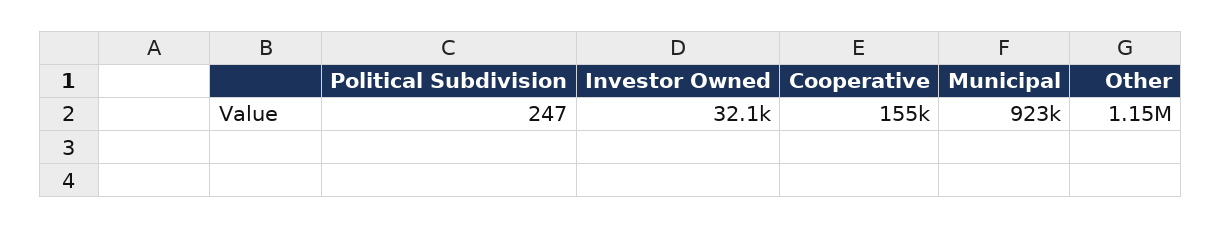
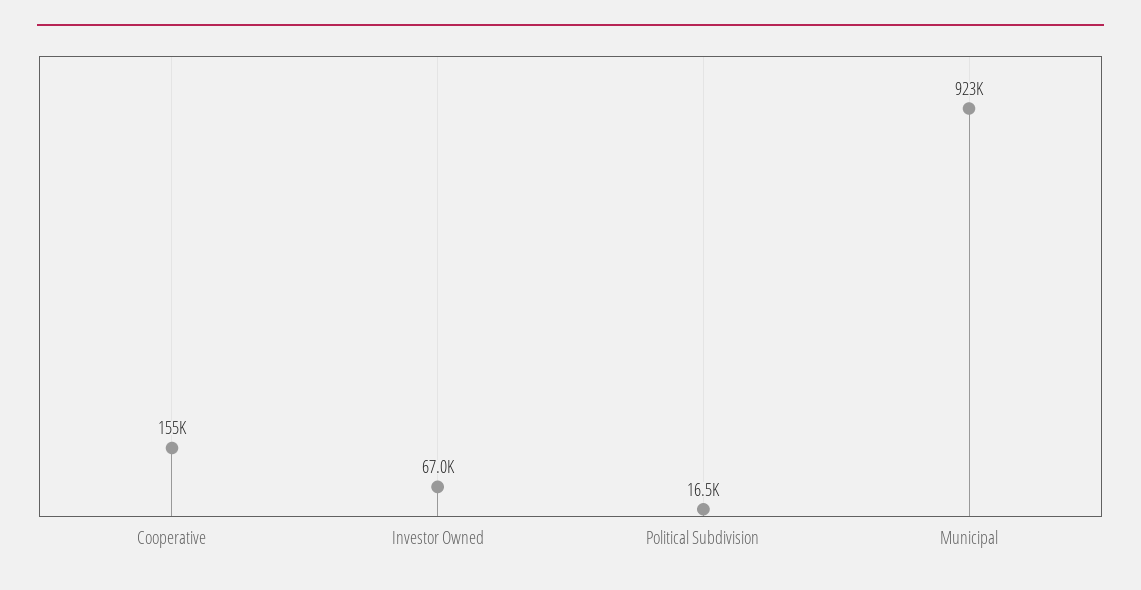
Political Subdivision: 247 -> 16500
Investor Owned: 32100 -> 67000
Other: 1150000 -> none

